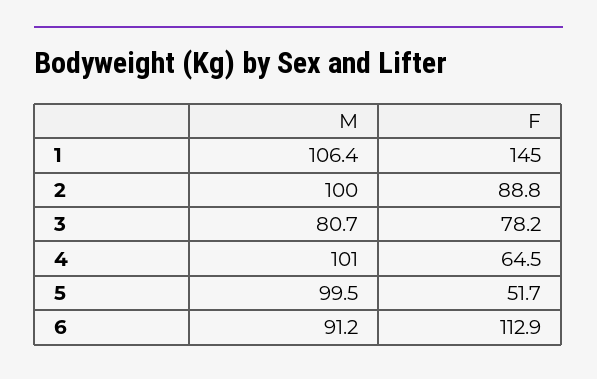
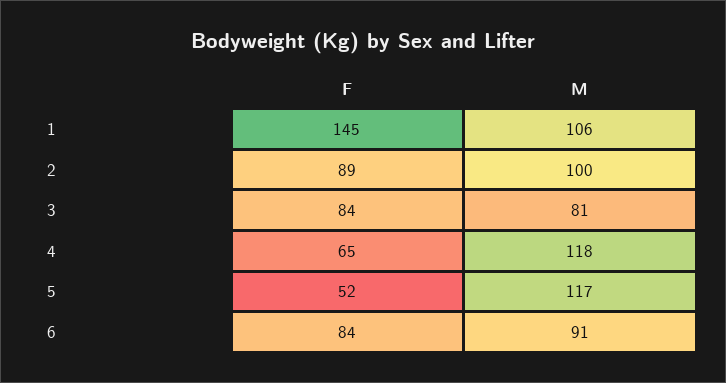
F, 3: 78.2 -> 84
M, 4: 101 -> 118
M, 5: 99.5 -> 117
F, 6: 112.9 -> 84

